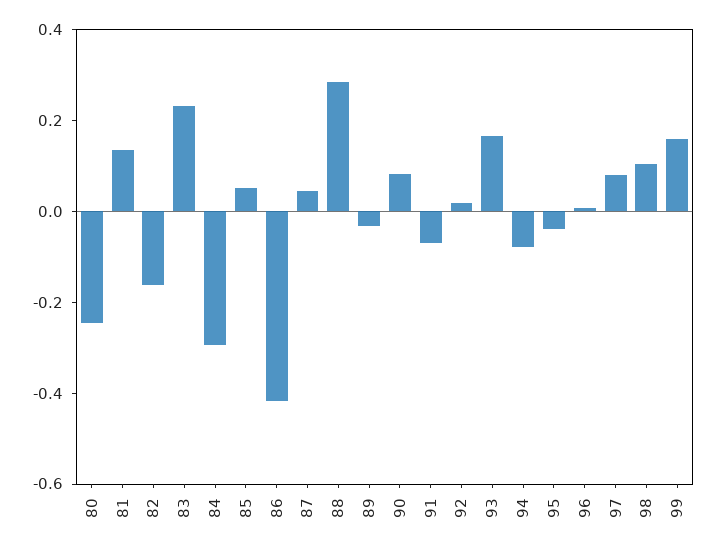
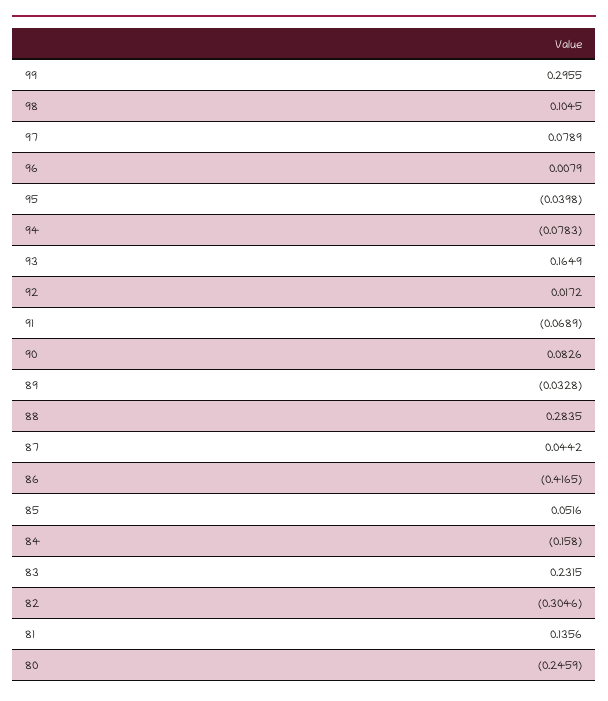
82: -0.15 -> -0.3046
84: -0.3 -> -0.158
99: 0.15 -> 0.2955

